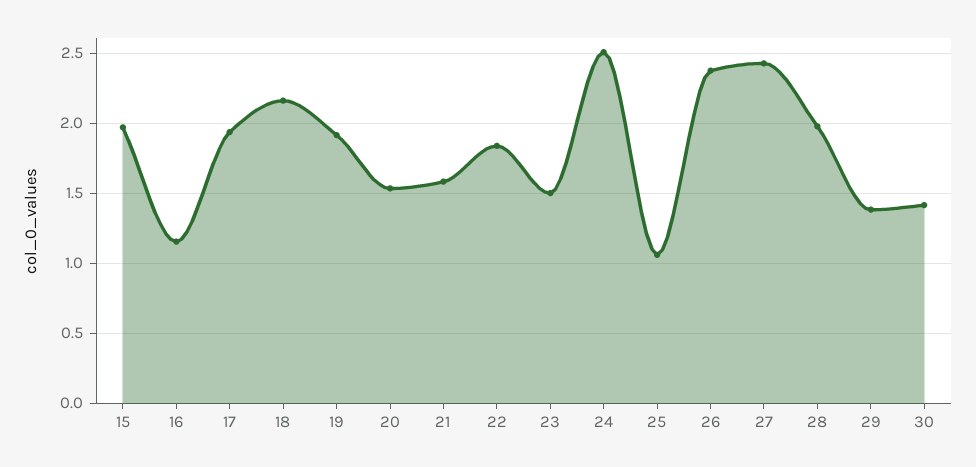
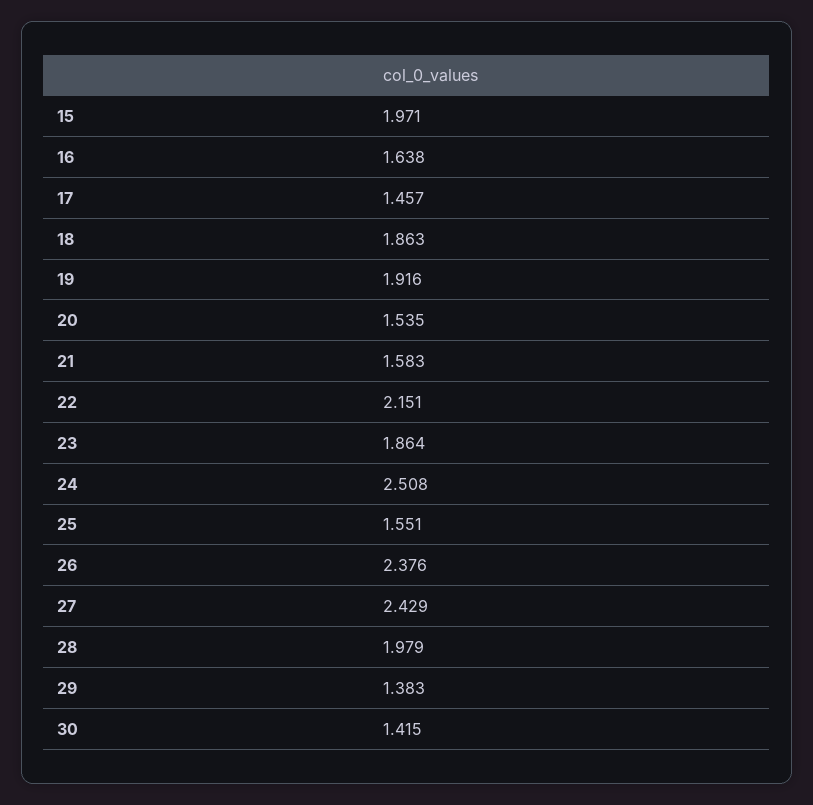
16: 1.15 -> 1.638
17: 1.95 -> 1.457
18: 2.15 -> 1.863
22: 1.85 -> 2.151
23: 1.5 -> 1.864
25: 1.05 -> 1.551

